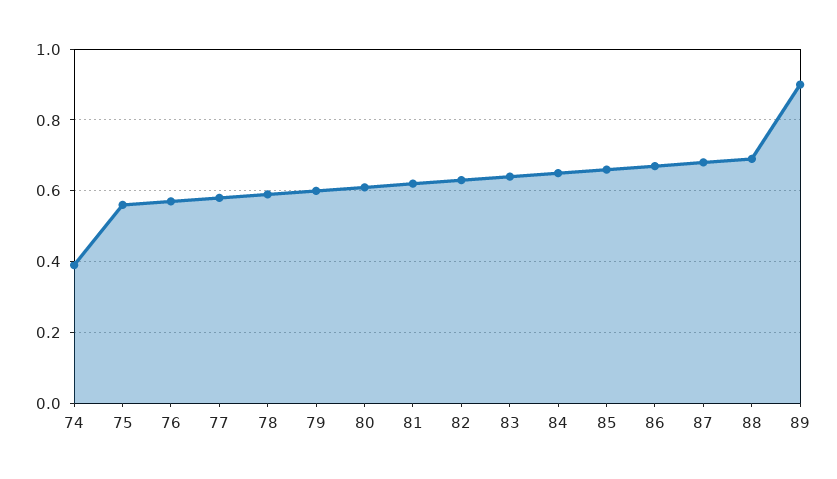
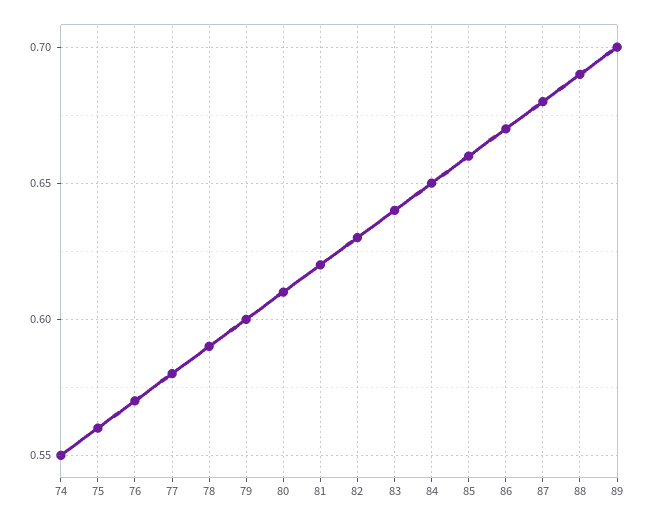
74: 0.4 -> 0.55
89: 0.9 -> 0.7

